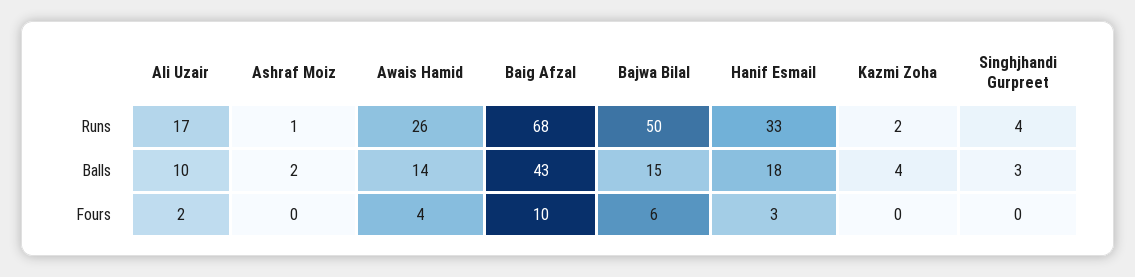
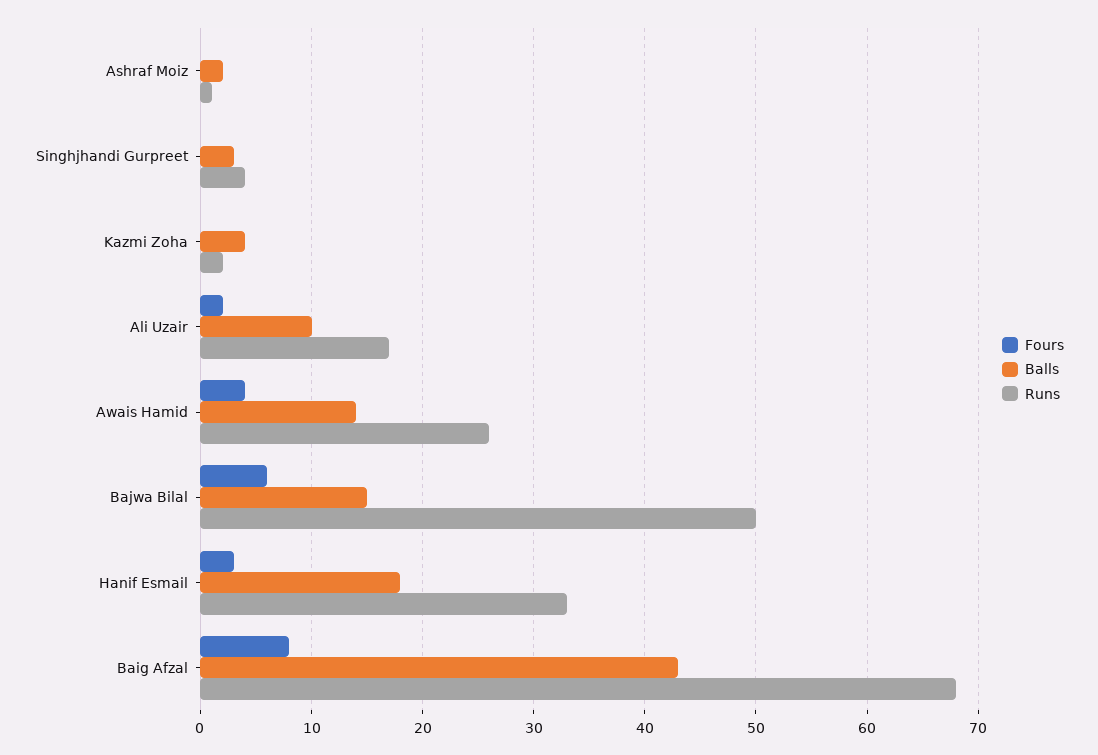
Fours, Baig Afzal: 10 -> 8

